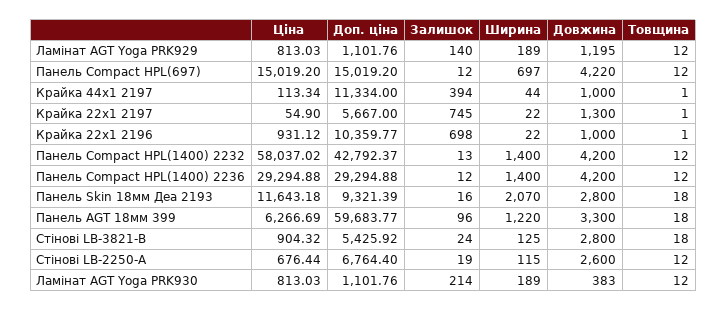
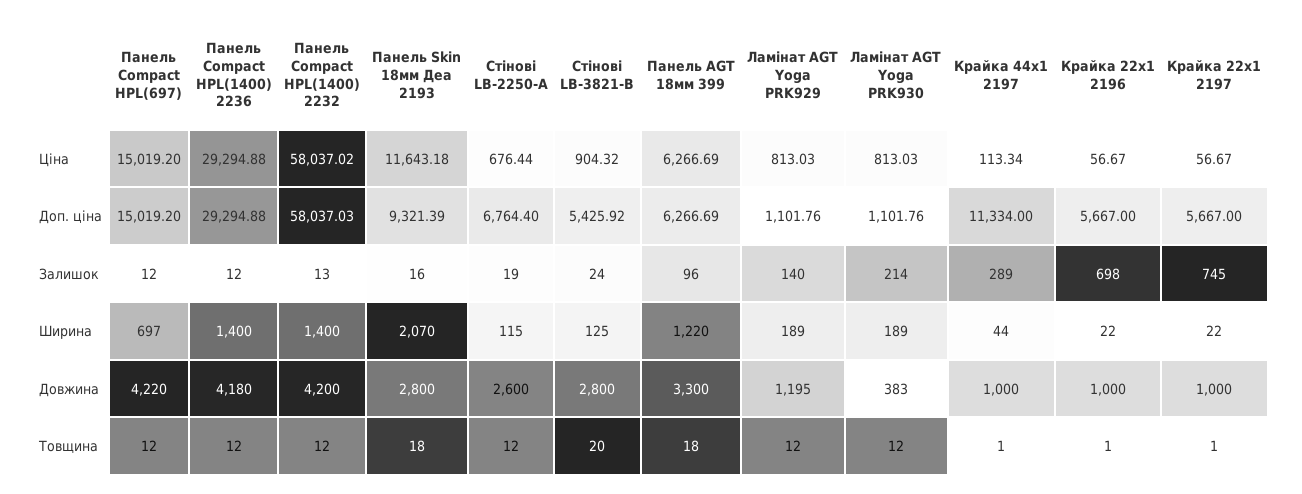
Залишок, Крайка 44x1 2197: 394 -> 289
Ціна, Крайка 22x1 2197: 54.9 -> 56.67
Довжина, Крайка 22x1 2197: 1300 -> 1000
Ціна, Крайка 22x1 2196: 931.12 -> 56.67
Доп. ціна, Крайка 22x1 2196: 10359.77 -> 5667
Доп. ціна, Панель Compact HPL(1400) 2232: 42792.37 -> 58037.03
Довжина, Панель Compact HPL(1400) 2236: 4200 -> 4180
Доп. ціна, Панель AGT 18мм 399: 59683.77 -> 6266.69
Товщина, Стінові LB-3821-В: 18 -> 20

